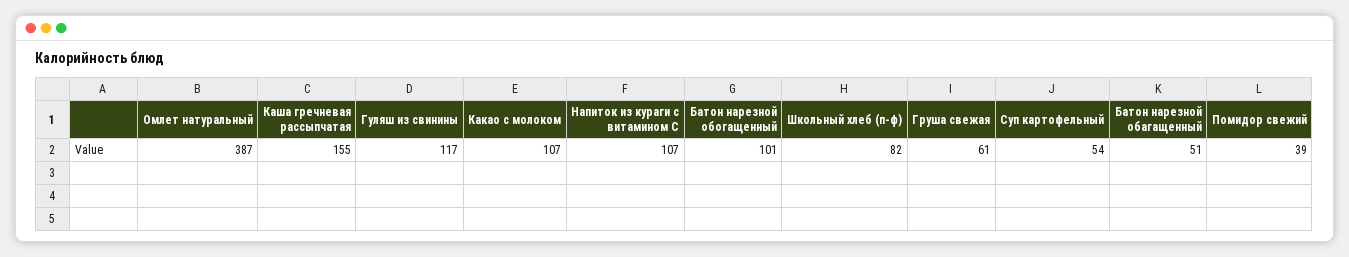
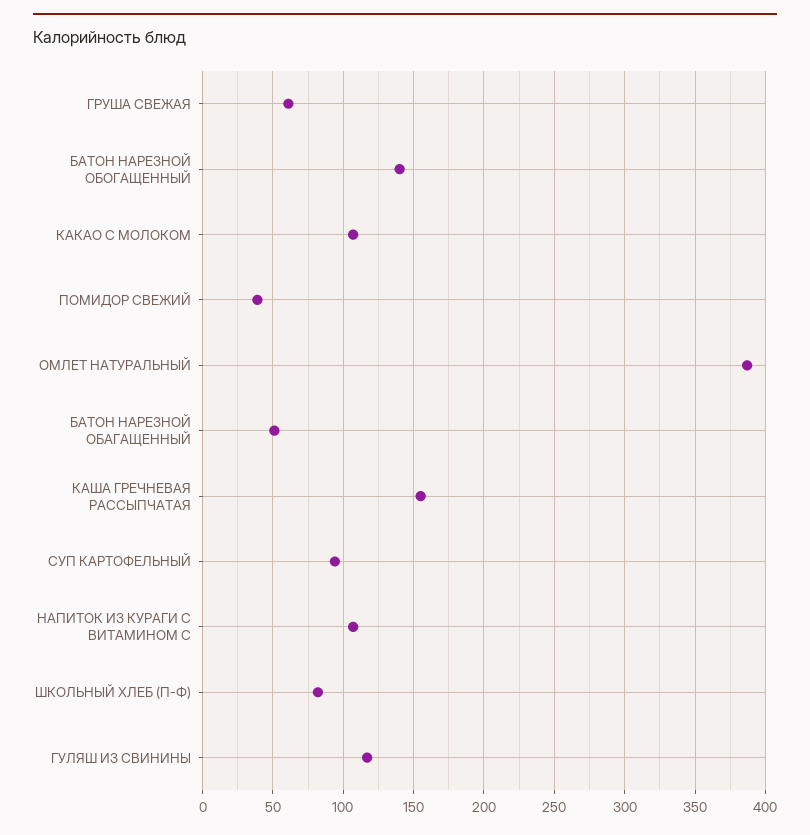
Батон нарезной обогащенный: 101 -> 140
Суп картофельный: 54 -> 95

